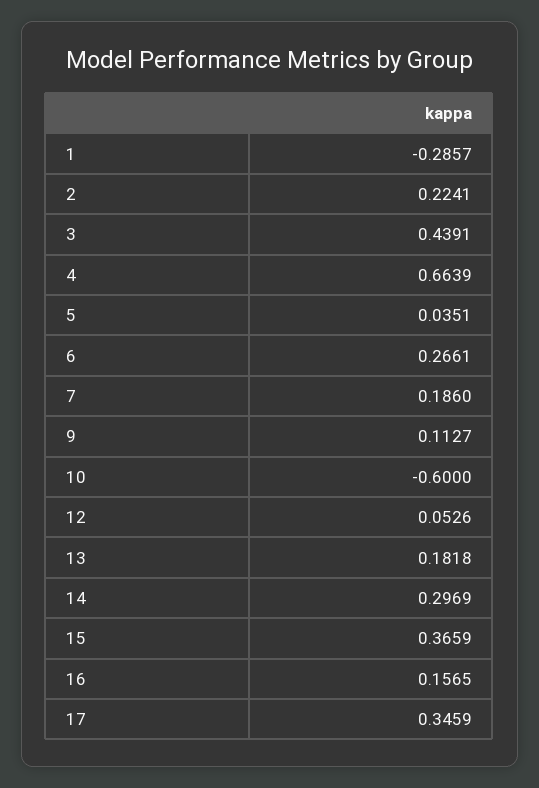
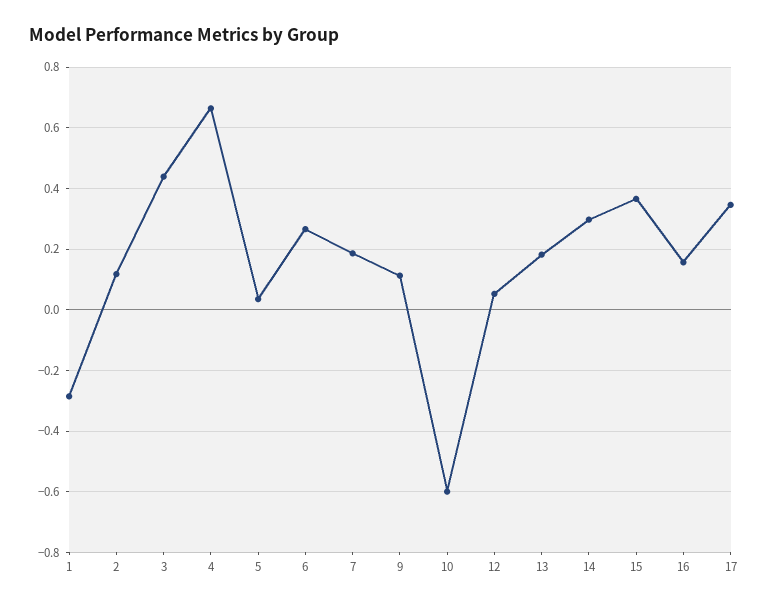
2: 0.2241 -> 0.12

